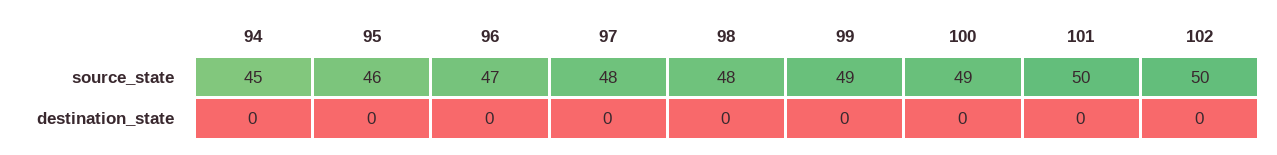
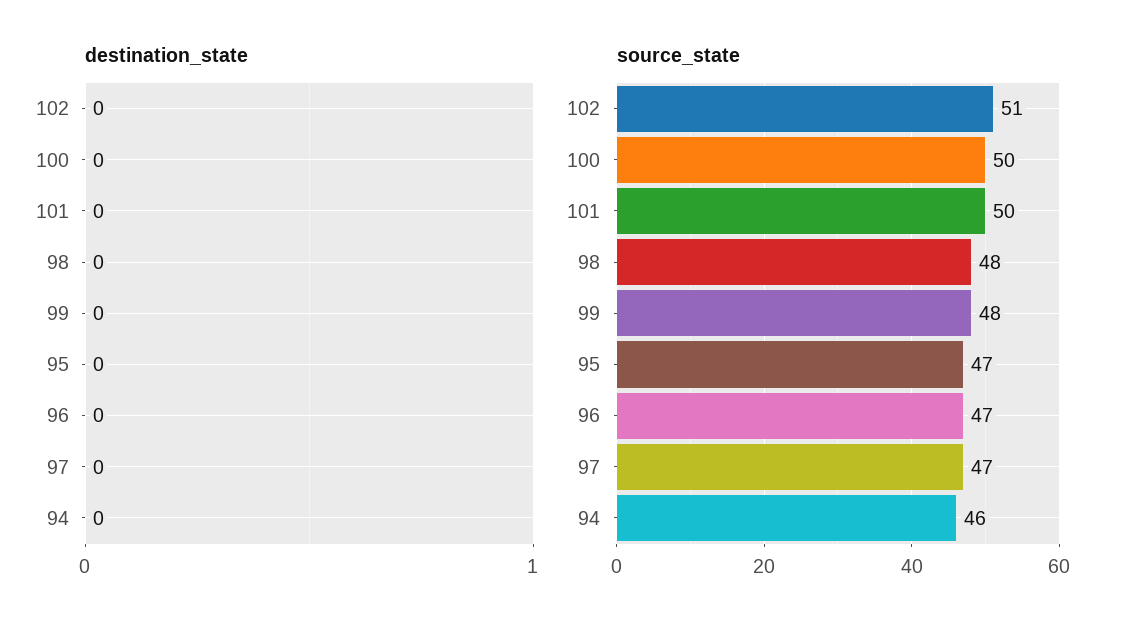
source_state, 94: 45 -> 46
source_state, 95: 46 -> 47
source_state, 97: 48 -> 47
source_state, 99: 49 -> 48
source_state, 100: 49 -> 50
source_state, 102: 50 -> 51

